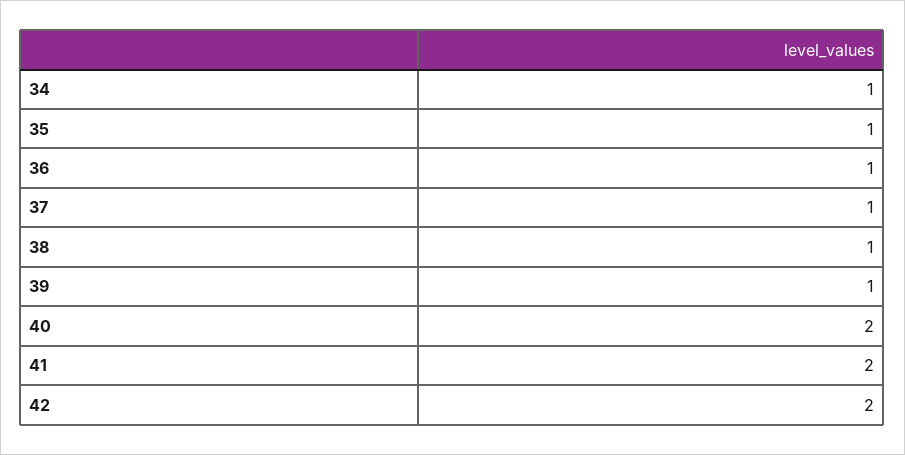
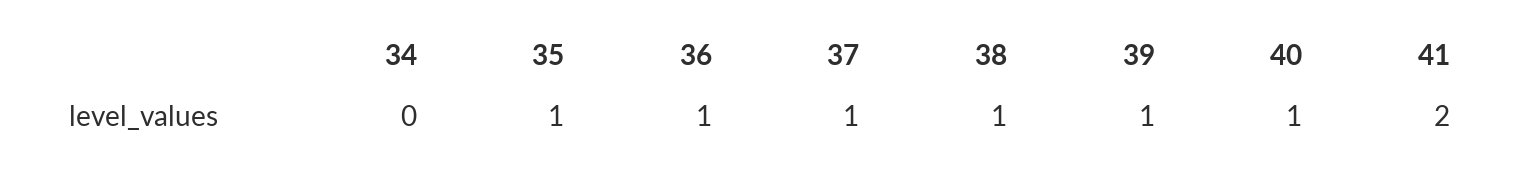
34: 1 -> 0
40: 2 -> 1
42: 2 -> none

